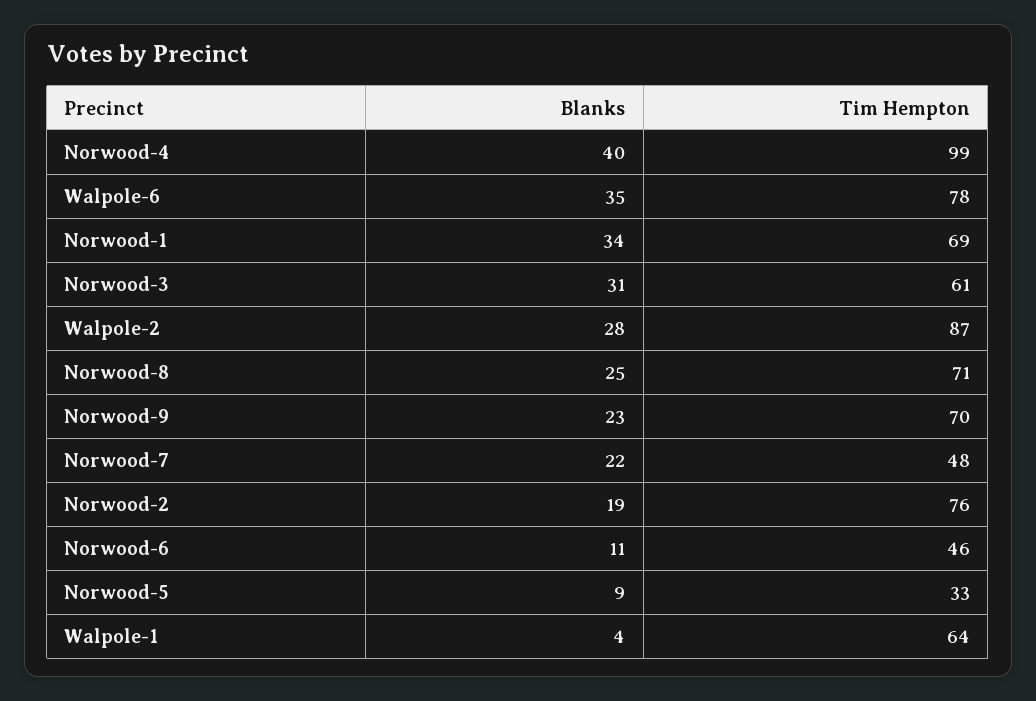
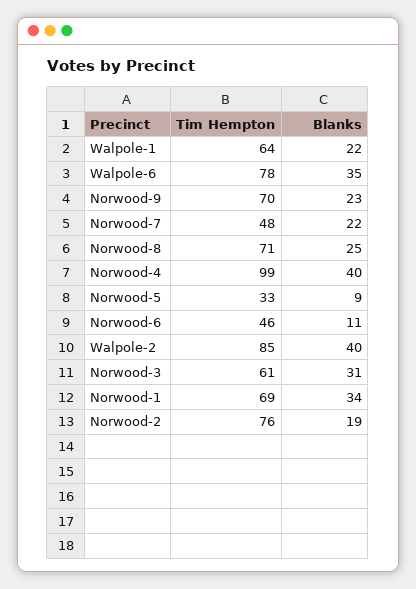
Blanks, Walpole-2: 28 -> 40
Tim Hempton, Walpole-2: 87 -> 85
Blanks, Walpole-1: 4 -> 22

